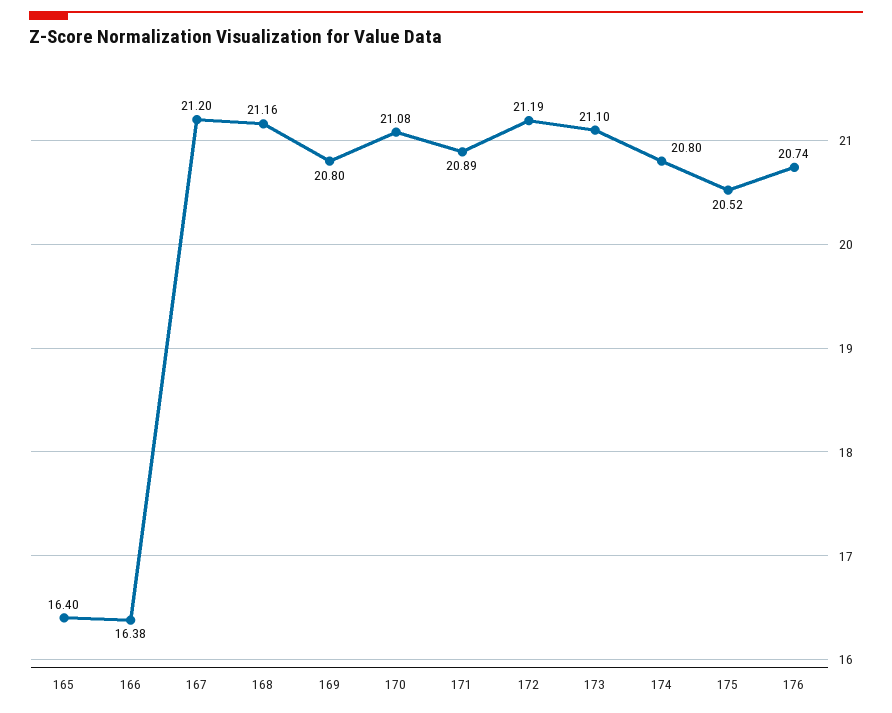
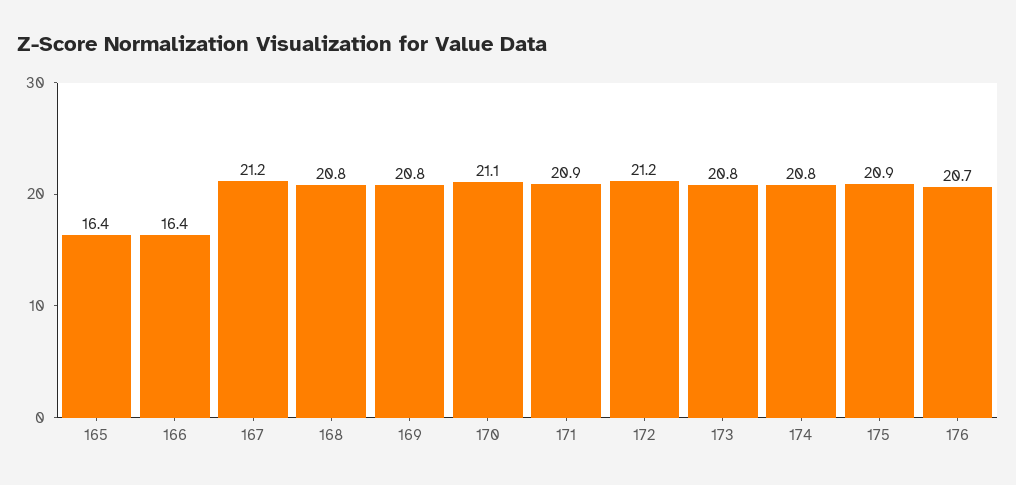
168: 21.16 -> 20.8
173: 21.1 -> 20.8
175: 20.52 -> 20.9

